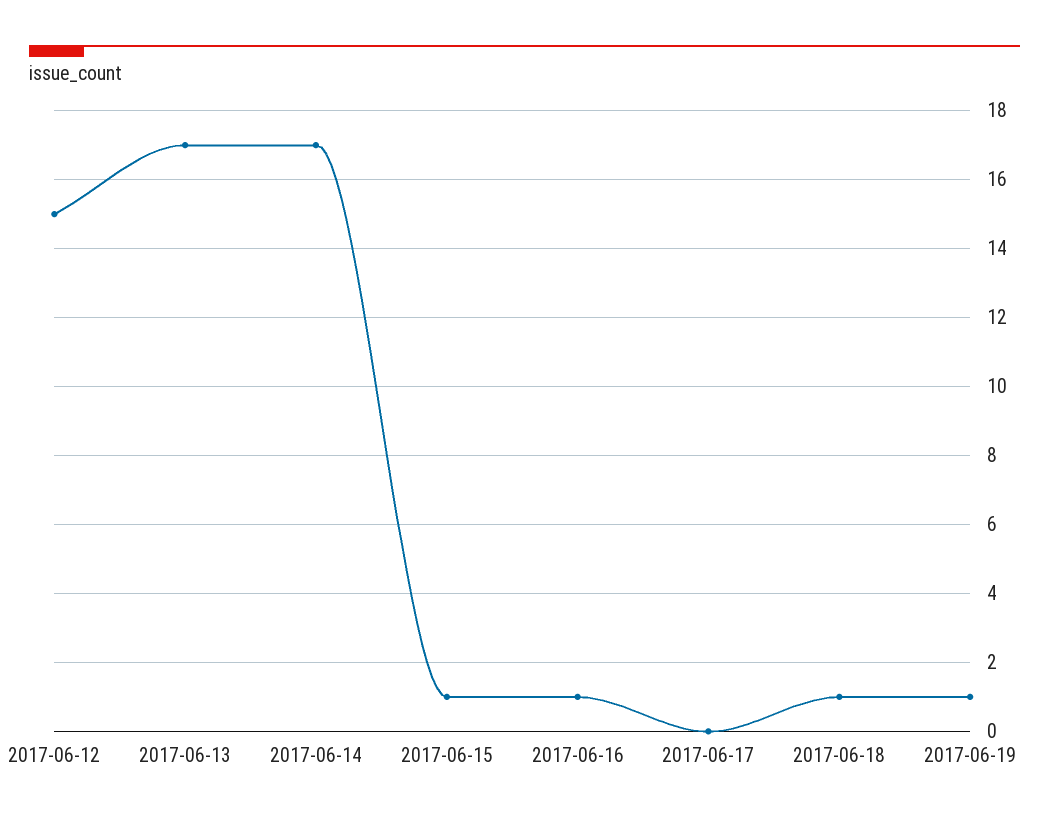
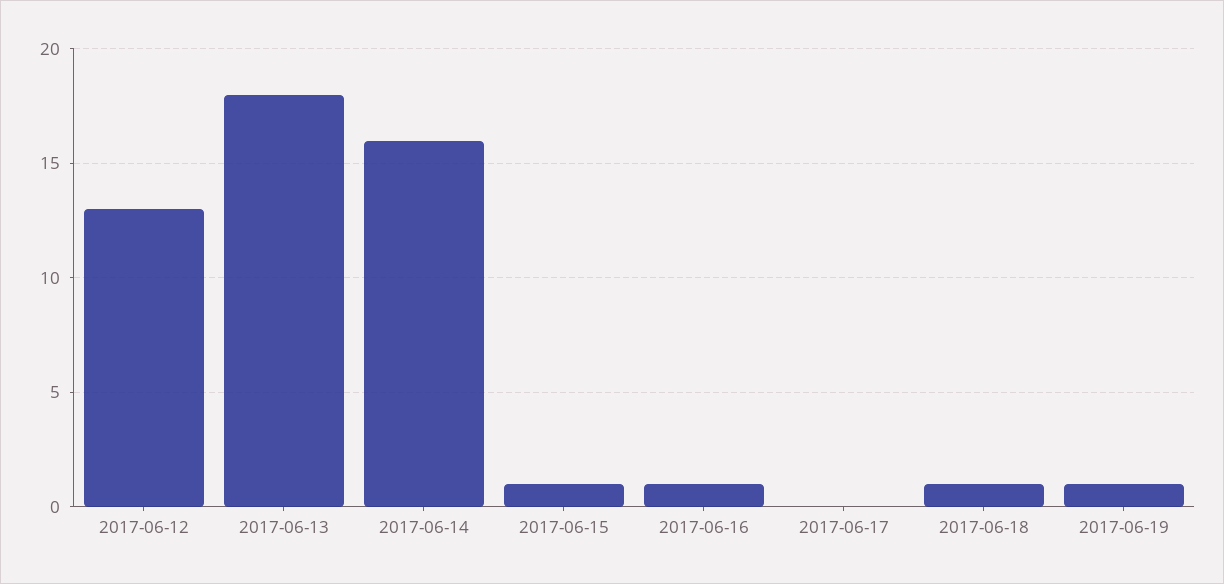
2017-06-12: 15 -> 13
2017-06-13: 17 -> 18
2017-06-14: 17 -> 16

